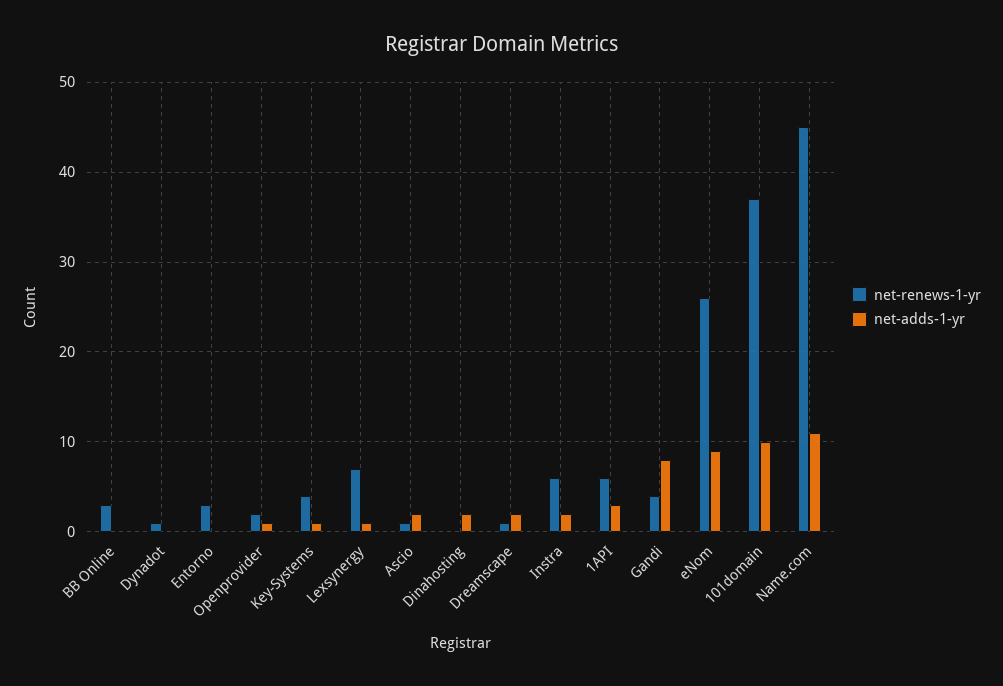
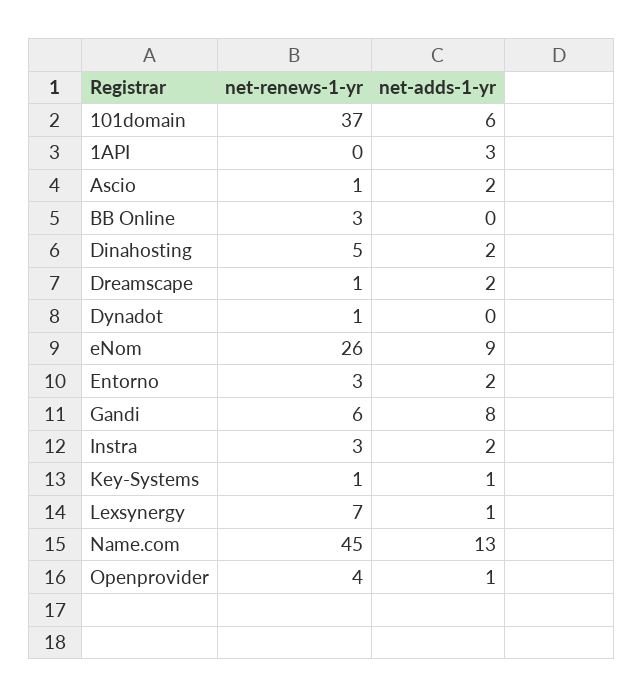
net-adds-1-yr, Entorno: 0 -> 2
net-renews-1-yr, Openprovider: 2 -> 4
net-renews-1-yr, Key-Systems: 4 -> 1
net-renews-1-yr, Dinahosting: 0 -> 5
net-renews-1-yr, Instra: 6 -> 3
net-renews-1-yr, 1API: 6 -> 0
net-renews-1-yr, Gandi: 4 -> 6
net-adds-1-yr, 101domain: 10 -> 6
net-adds-1-yr, Name.com: 11 -> 13

